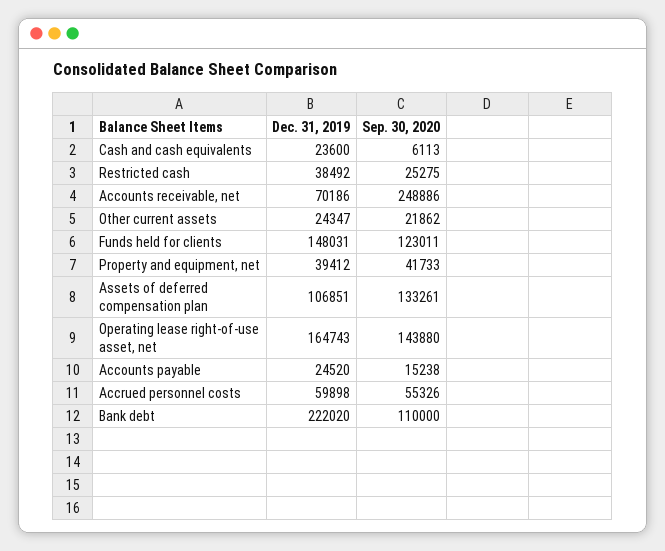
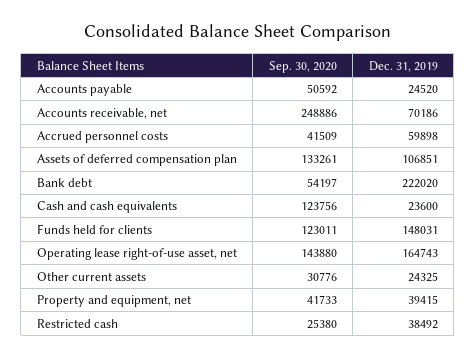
Sep. 30, 2020, Cash and cash equivalents: 6113 -> 123756
Sep. 30, 2020, Restricted cash: 25275 -> 25380
Dec. 31, 2019, Other current assets: 24347 -> 24325
Sep. 30, 2020, Other current assets: 21862 -> 30776
Dec. 31, 2019, Property and equipment, net: 39412 -> 39415
Sep. 30, 2020, Accounts payable: 15238 -> 50592
Sep. 30, 2020, Accrued personnel costs: 55326 -> 41509
Sep. 30, 2020, Bank debt: 110000 -> 54197

